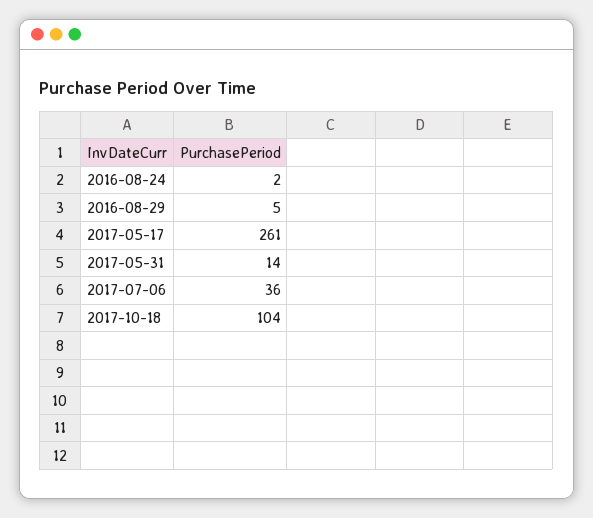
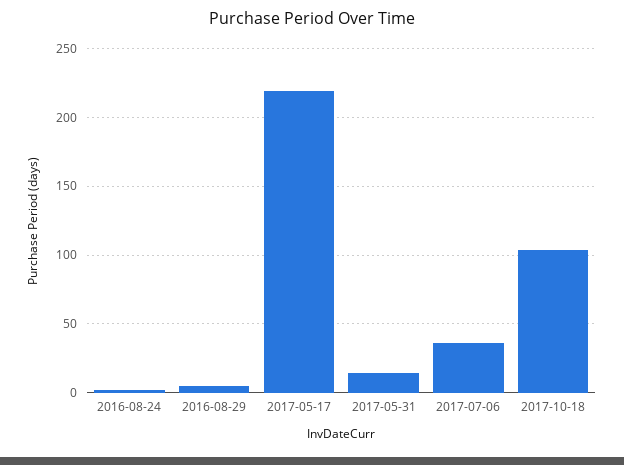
2017-05-17: 261 -> 220

